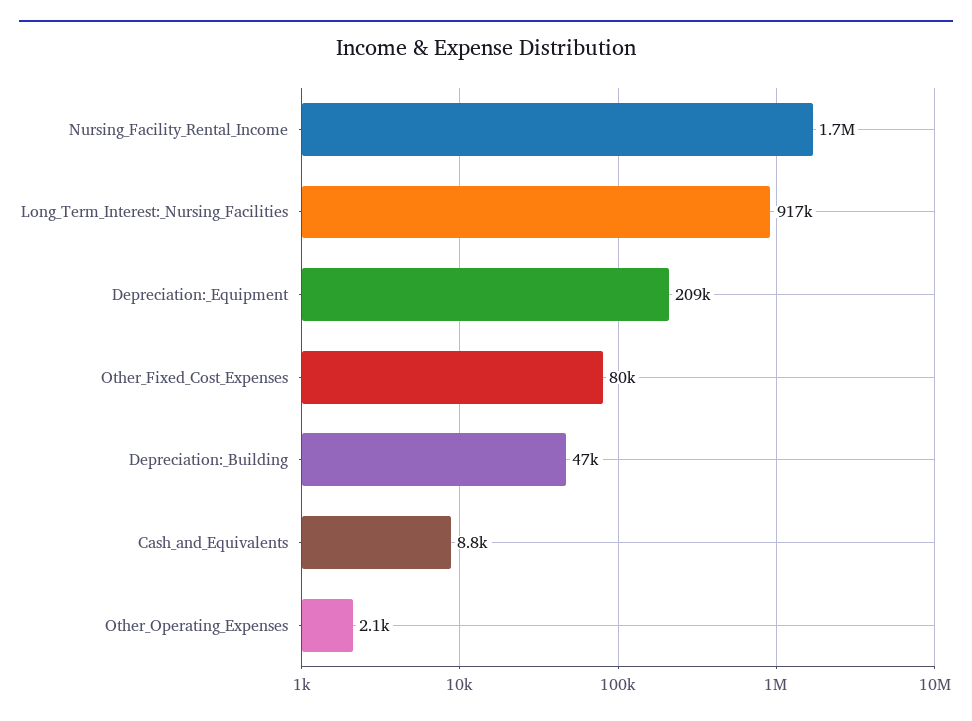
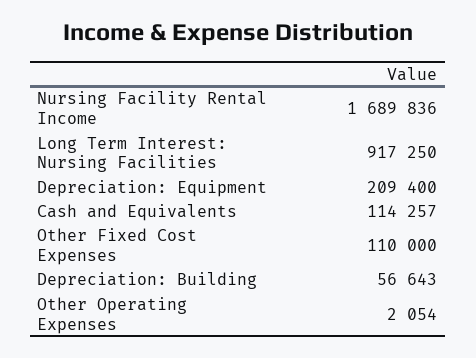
Other_Fixed_Cost_Expenses: 80000 -> 110000
Depreciation:_Building: 47000 -> 56643
Cash_and_Equivalents: 8800 -> 114257

